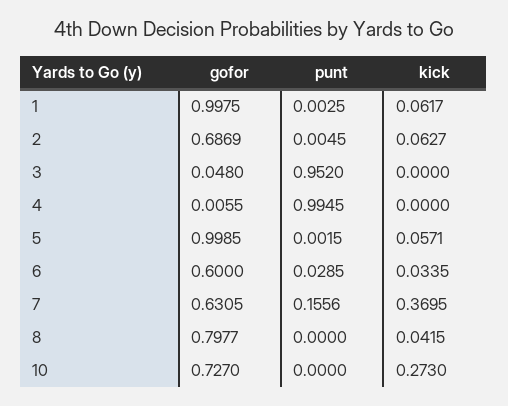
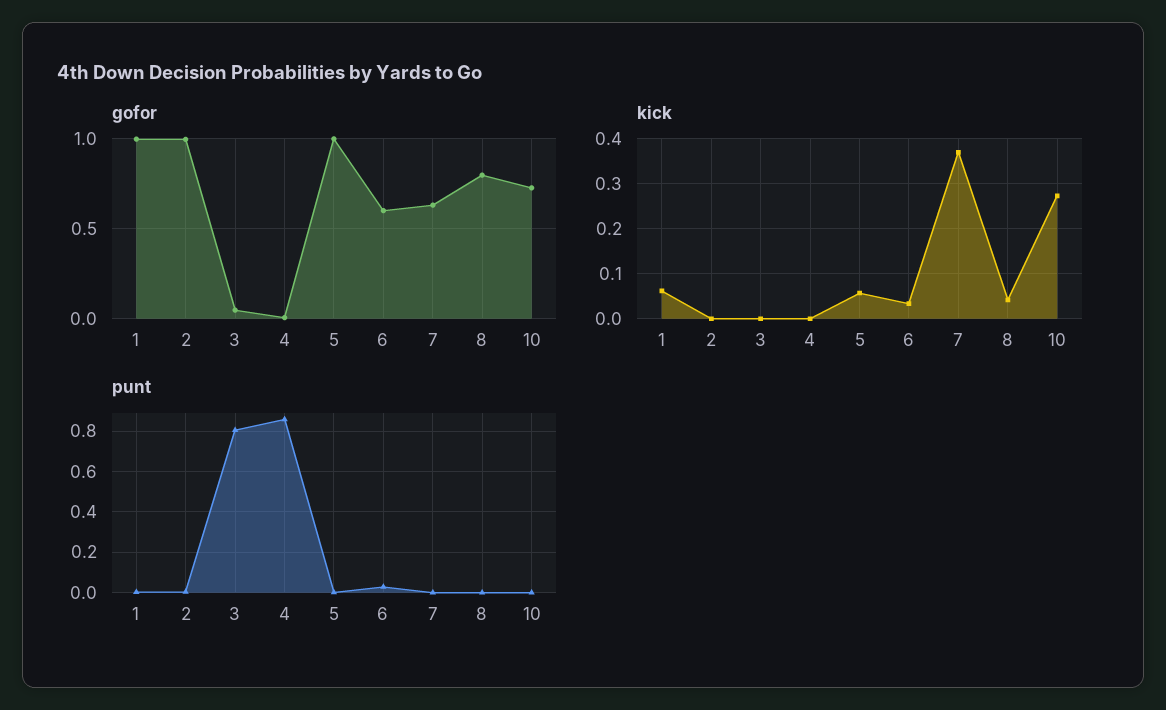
gofor, 2: 0.6869 -> 1
kick, 2: 0.0627 -> 0
punt, 3: 0.952 -> 0.8
punt, 4: 0.9945 -> 0.85
punt, 7: 0.1556 -> 0

